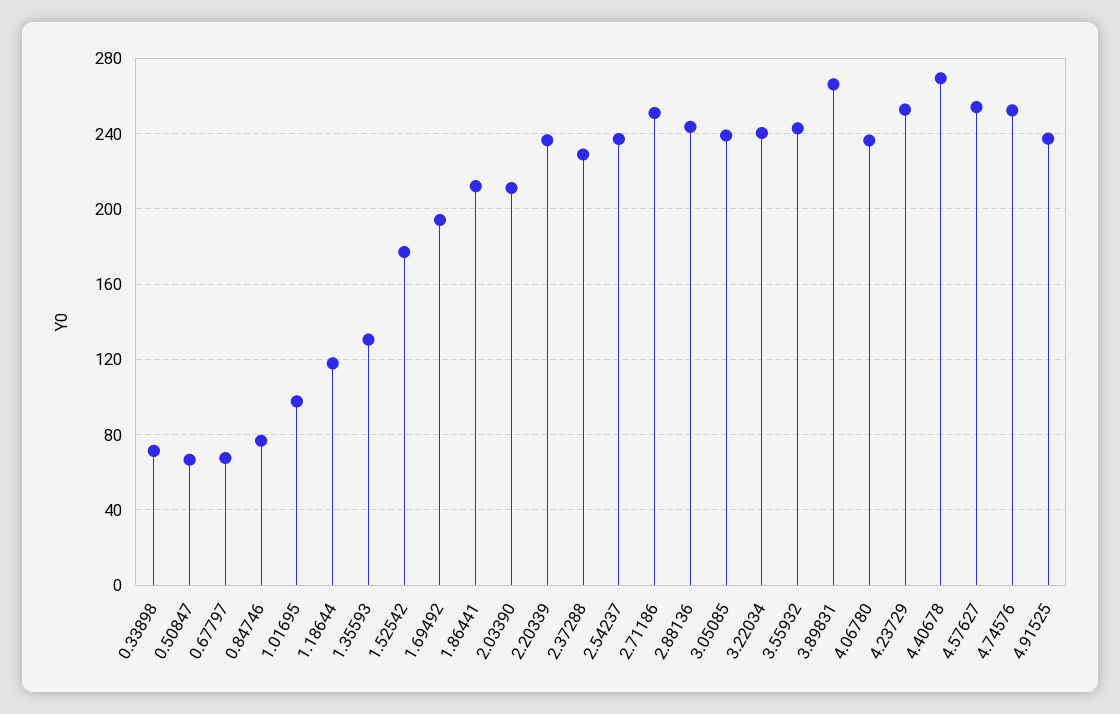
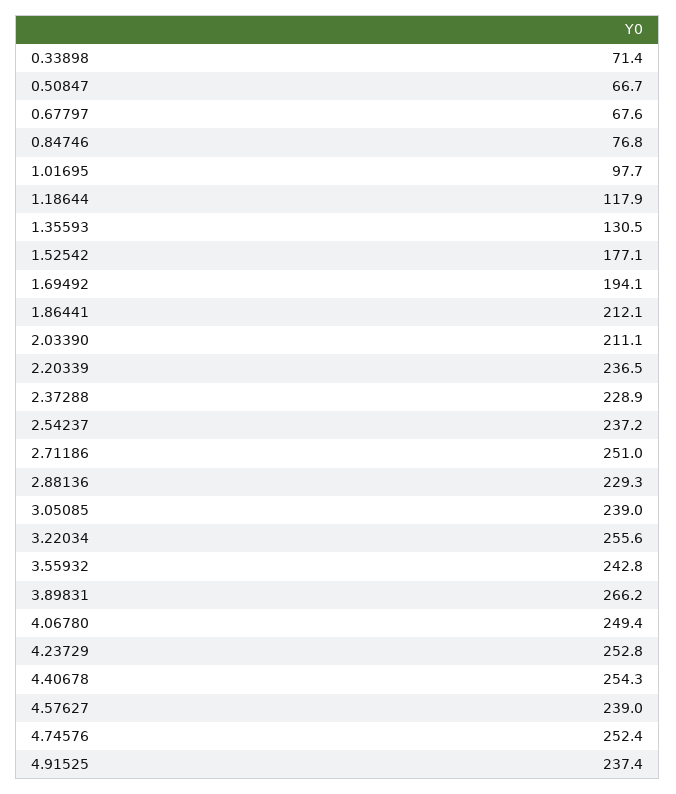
2.88136: 245 -> 229.3
3.22034: 240 -> 255.6
4.06780: 235 -> 249.4
4.40678: 270 -> 254.3
4.57627: 255 -> 239

